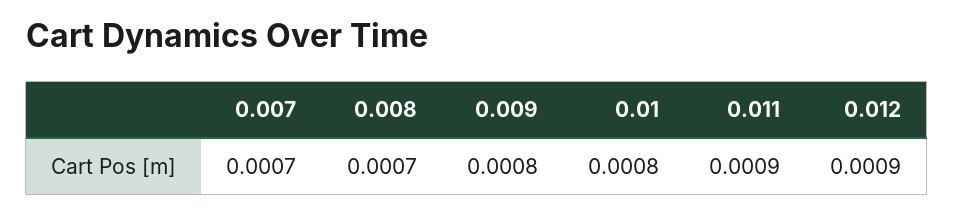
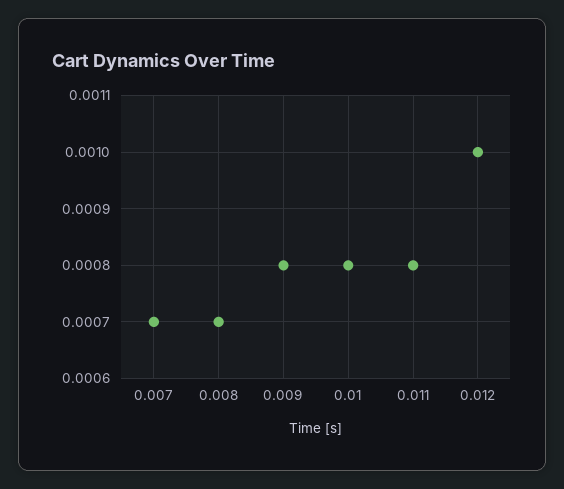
0.011: 0.0009 -> 0.0008
0.012: 0.0009 -> 0.001

